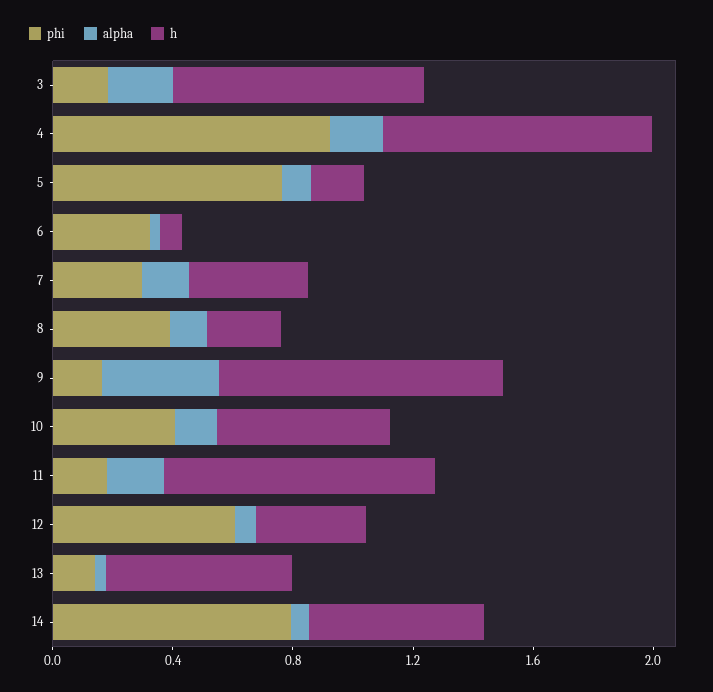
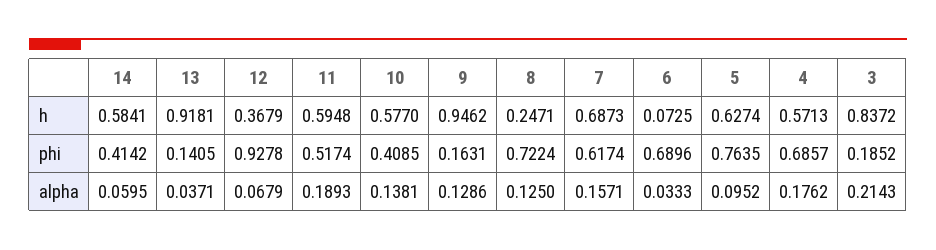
phi, 4: 0.9 -> 0.6857
h, 4: 0.9 -> 0.5713
h, 5: 0.2 -> 0.6274
phi, 6: 0.3 -> 0.6896
phi, 7: 0.3 -> 0.6174
h, 7: 0.4 -> 0.6873
phi, 8: 0.4 -> 0.7224
alpha, 9: 0.4 -> 0.1286
phi, 11: 0.2 -> 0.5174
h, 11: 0.9 -> 0.5948
phi, 12: 0.6 -> 0.9278
h, 13: 0.6 -> 0.9181
phi, 14: 0.8 -> 0.4142

